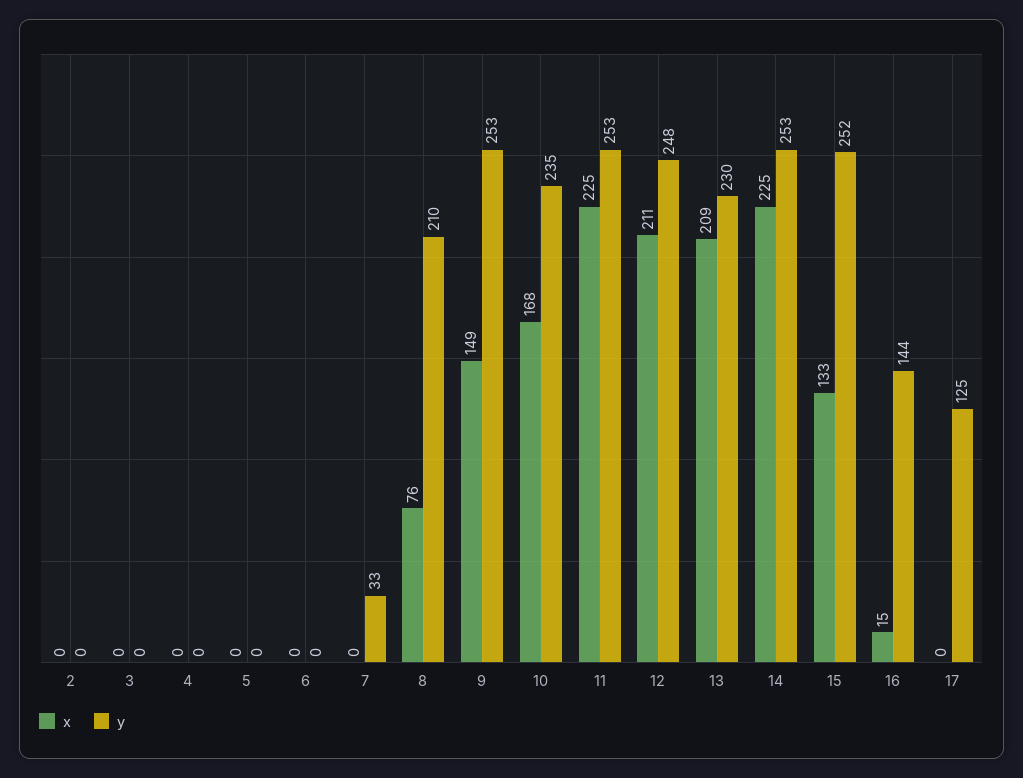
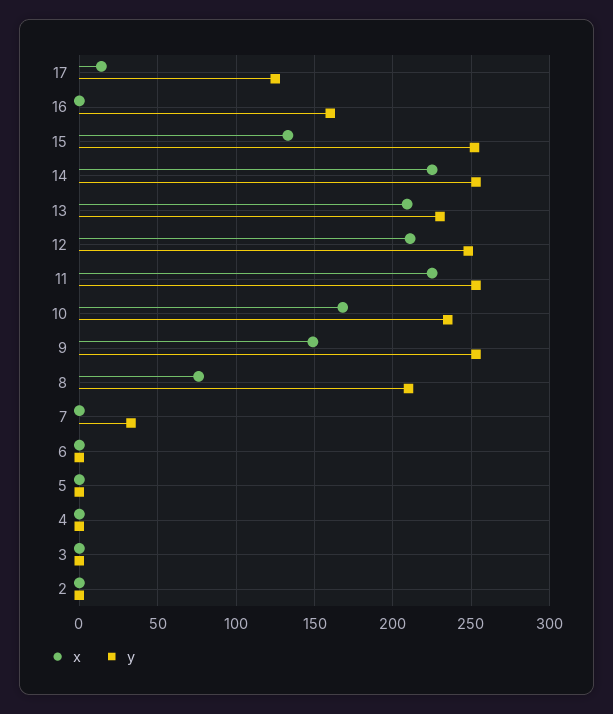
x, 16: 15 -> 0
y, 16: 144 -> 160
x, 17: 0 -> 15

